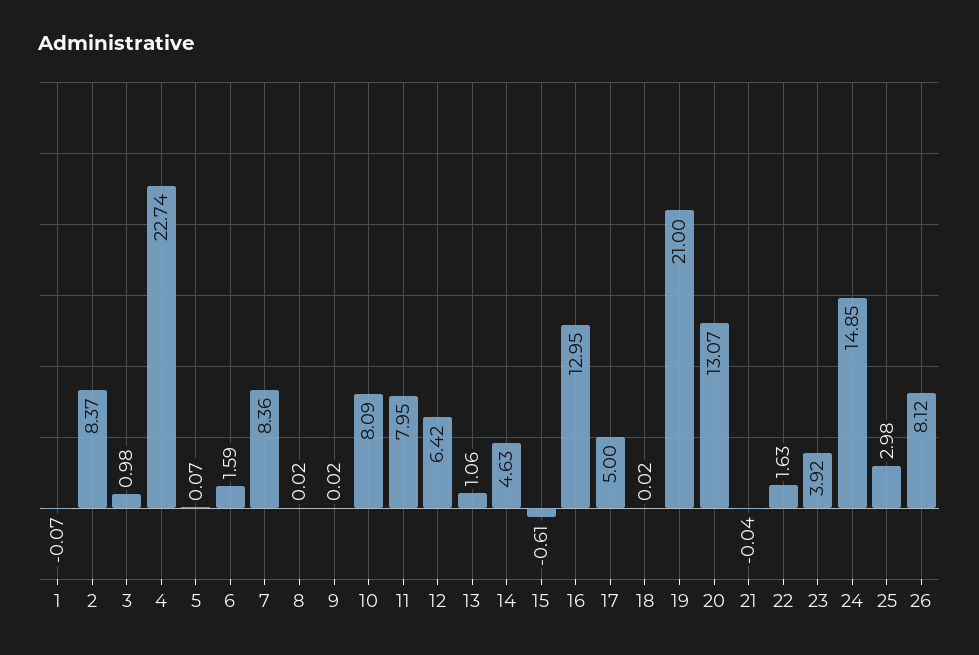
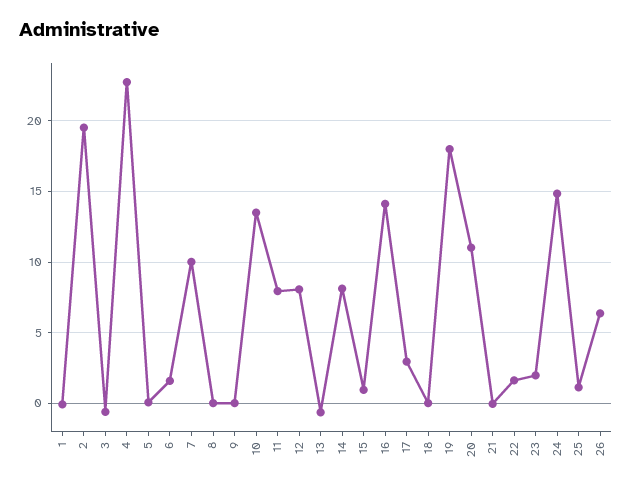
2: 8.37 -> 19.5
3: 0.98 -> -0.5
7: 8.36 -> 10
10: 8.09 -> 13.5
12: 6.42 -> 8
13: 1.06 -> -0.5
14: 4.63 -> 8
15: -0.61 -> 1
16: 12.95 -> 14
17: 5 -> 3
19: 21 -> 18
20: 13.07 -> 11
23: 3.92 -> 2
25: 2.98 -> 1
26: 8.12 -> 6.5

